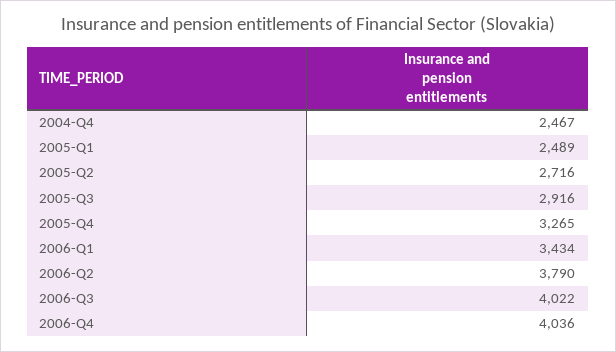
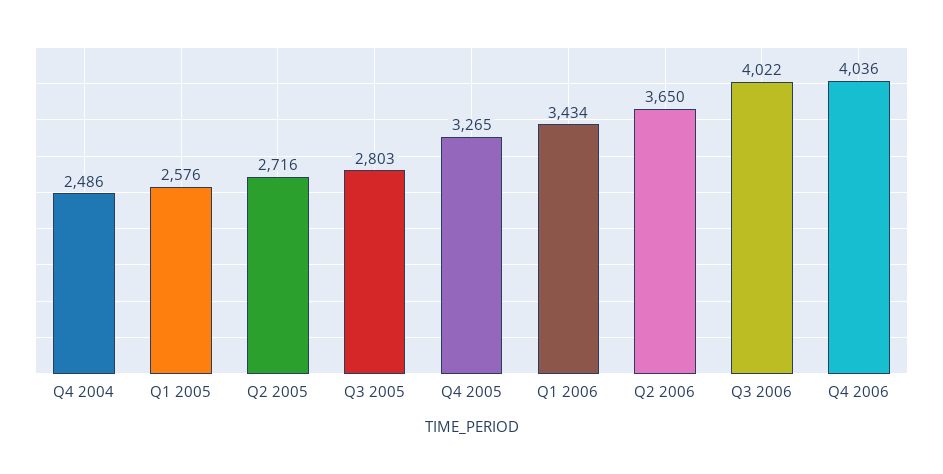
2004-Q4: 2467 -> 2486
2005-Q1: 2489 -> 2576
2005-Q3: 2916 -> 2803
2006-Q2: 3790 -> 3650

